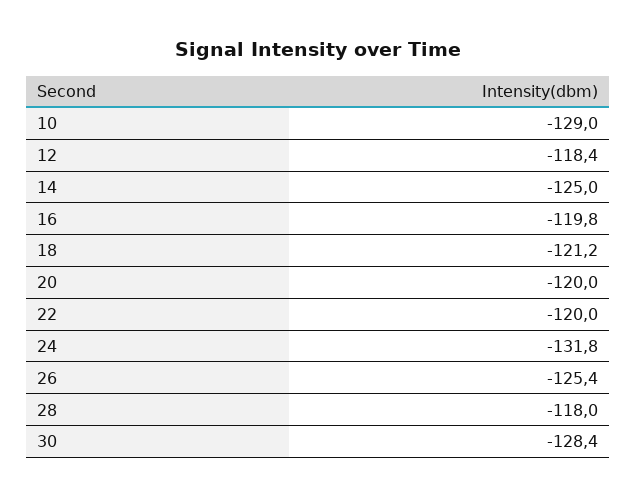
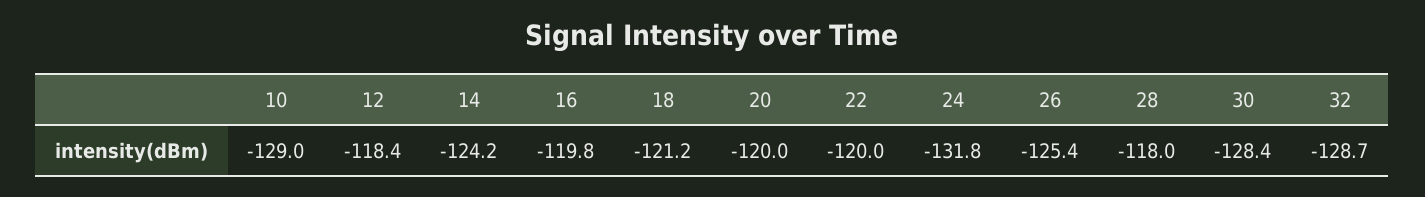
14: -125 -> -124.2
32: none -> -128.7

